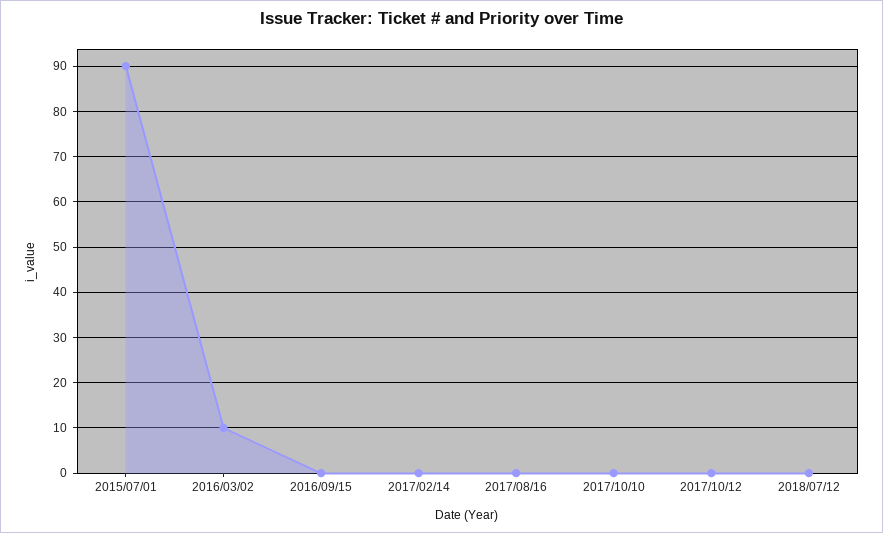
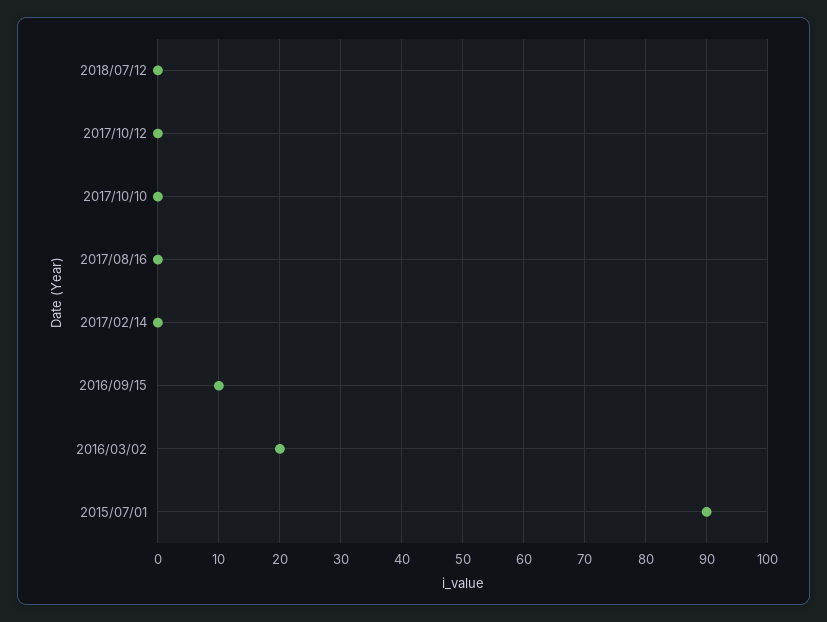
2016/03/02: 10 -> 20
2016/09/15: 0 -> 10

